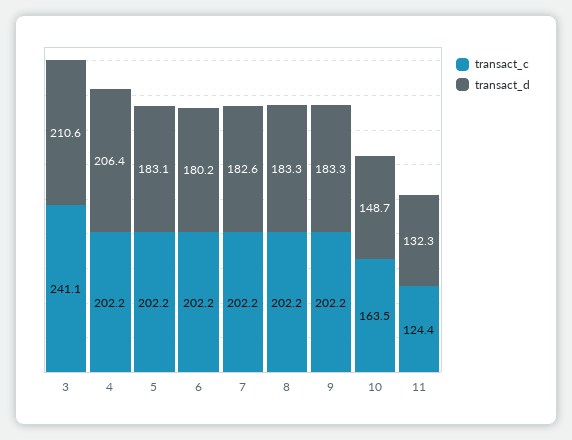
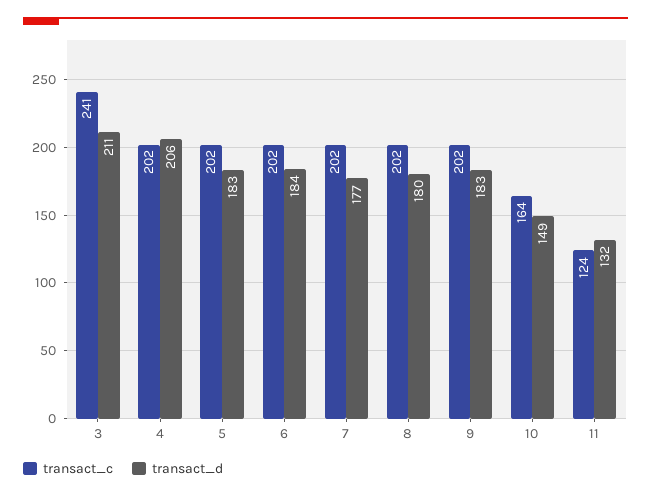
transact_d, 6: 180.2 -> 184
transact_d, 7: 182.6 -> 177
transact_d, 8: 183.3 -> 180

